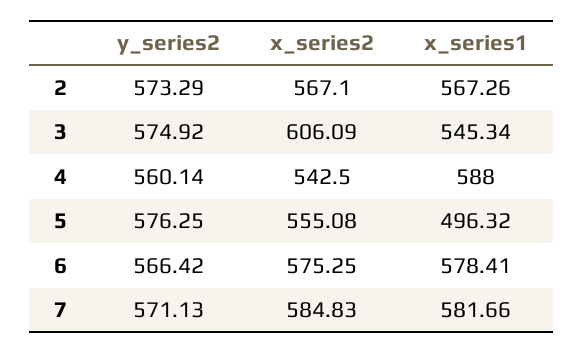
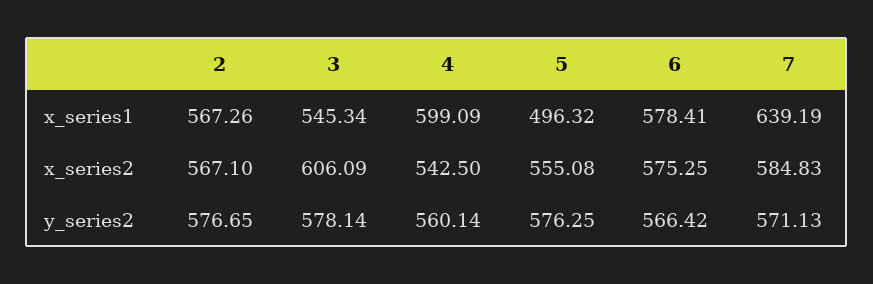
y_series2, 2: 573.29 -> 576.65
y_series2, 3: 574.92 -> 578.14
x_series1, 4: 588 -> 599.09
x_series1, 7: 581.66 -> 639.19

